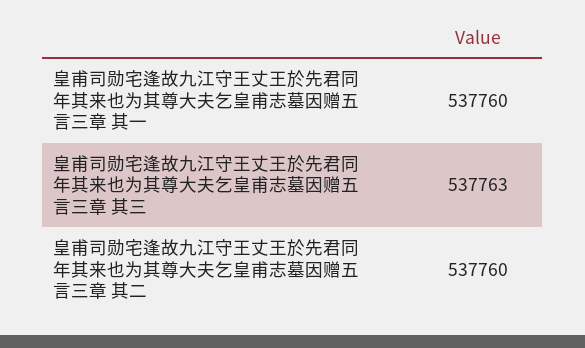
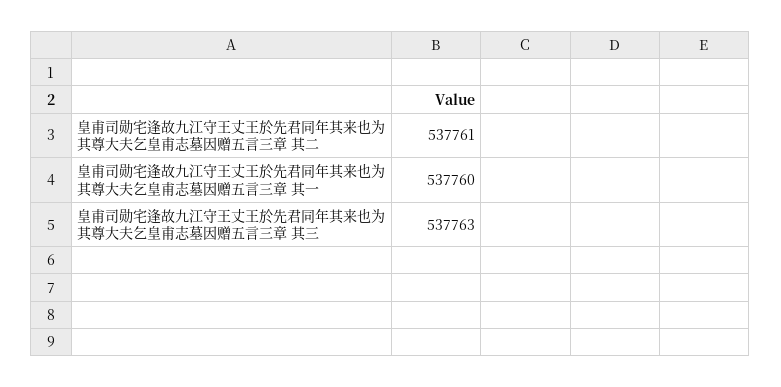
皇甫司勋宅逢故九江守王丈王於先君同年其来也为其尊大夫乞皇甫志墓因赠五言三章 其二: 537760 -> 537761

